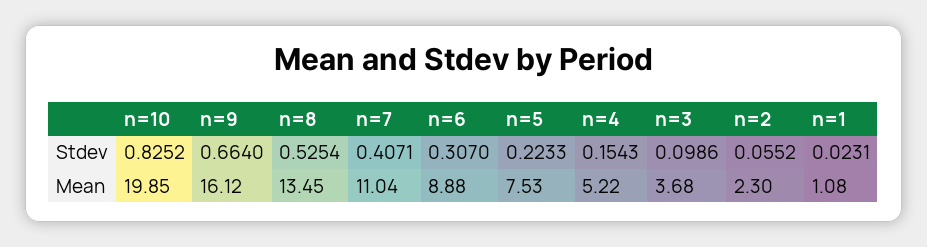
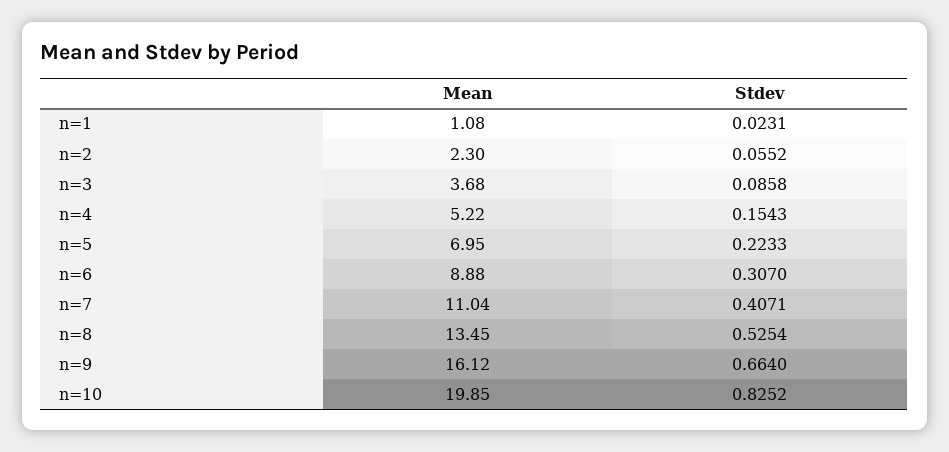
n=3, Stdev: 0.0986 -> 0.0858
n=5, Mean: 7.53 -> 6.95

